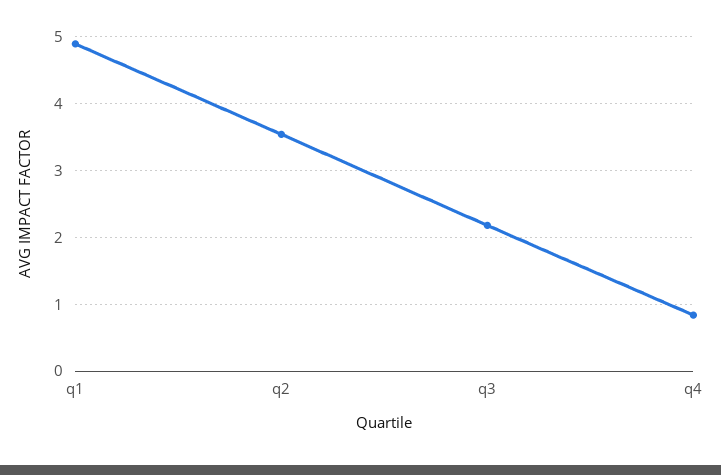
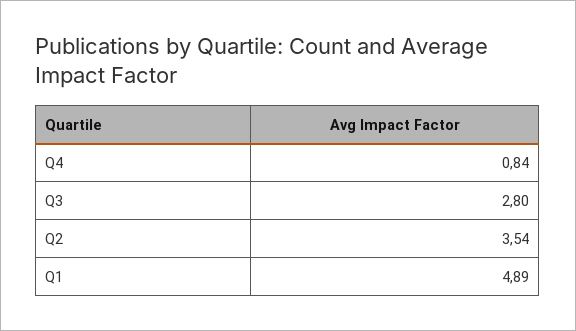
q3: 2.2 -> 2.8

